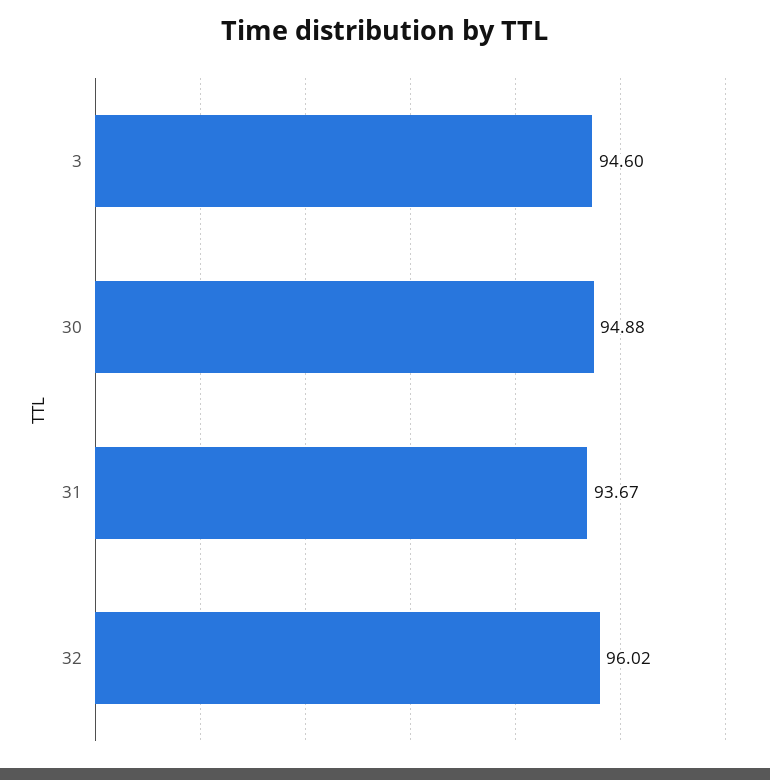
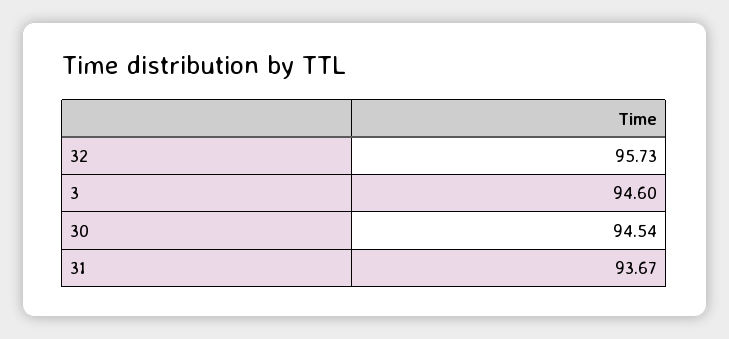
30: 94.88 -> 94.54
32: 96.02 -> 95.73

